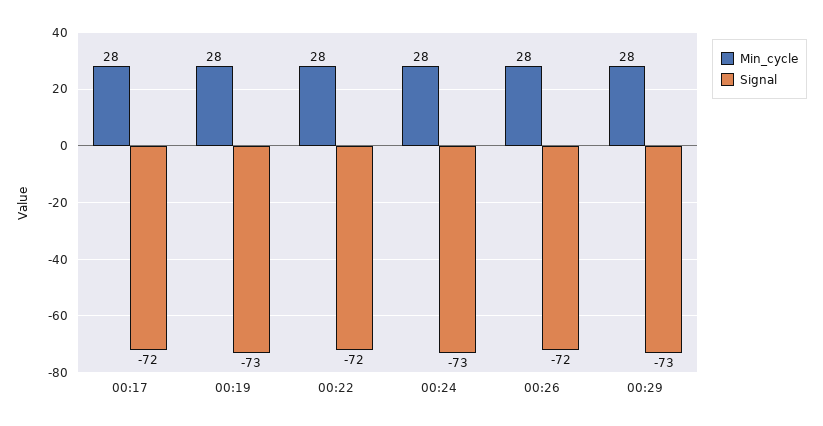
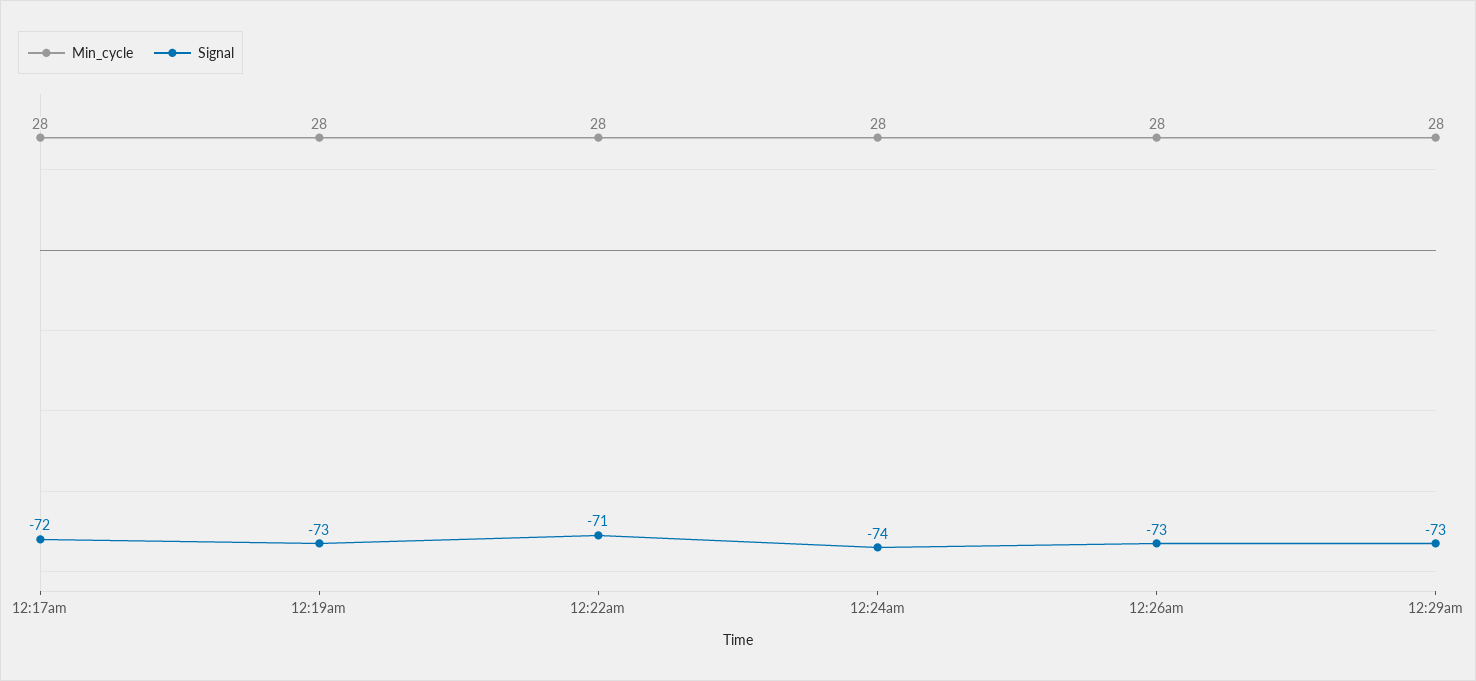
Signal, 00:22: -72 -> -71
Signal, 00:24: -73 -> -74
Signal, 00:26: -72 -> -73

